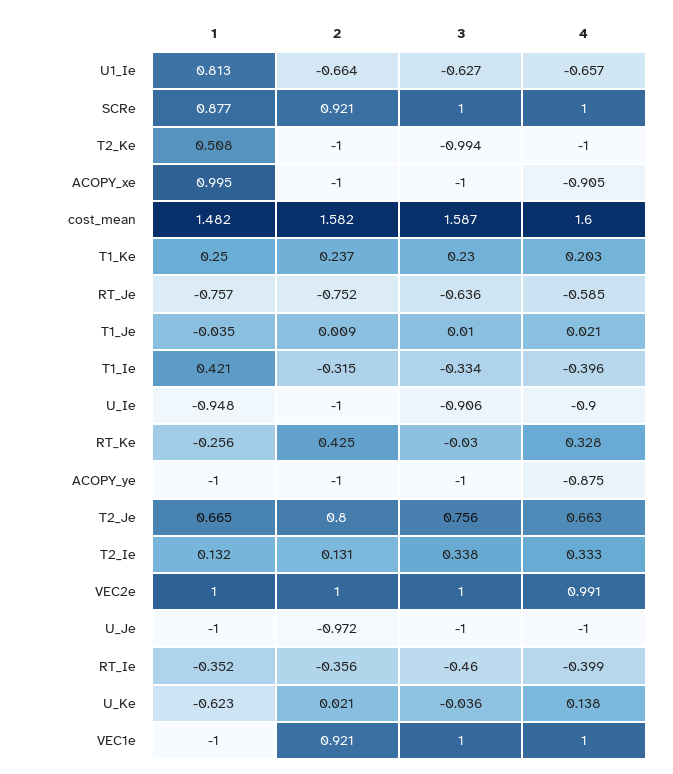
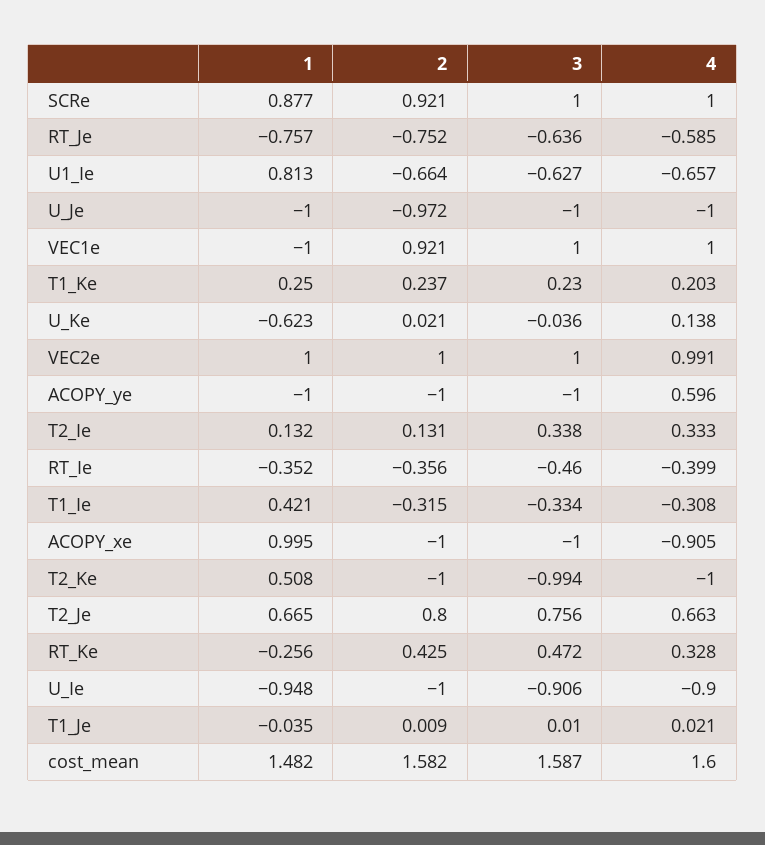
4, T1_Ie: -0.396 -> -0.308
3, RT_Ke: -0.03 -> 0.472
4, ACOPY_ye: -0.875 -> 0.596

